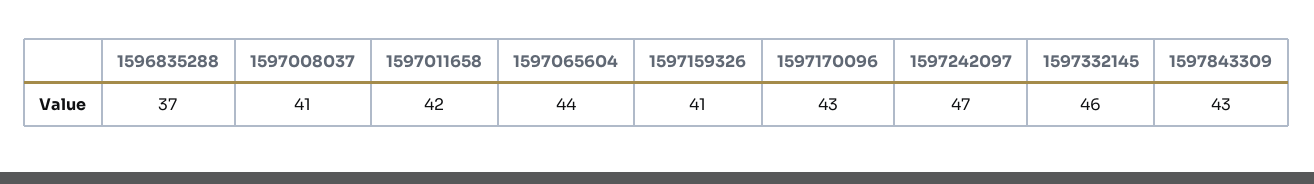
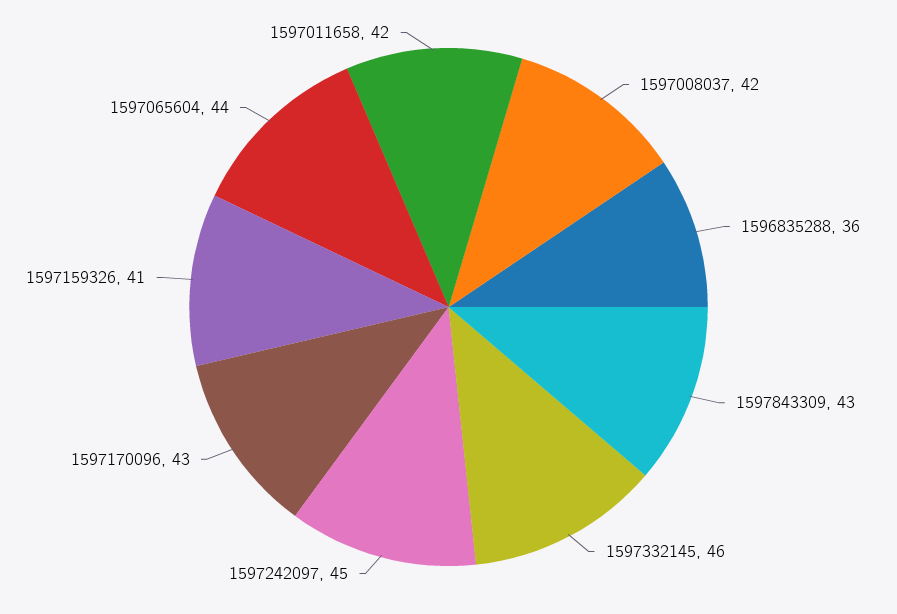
1596835288: 37 -> 36
1597008037: 41 -> 42
1597242097: 47 -> 45

